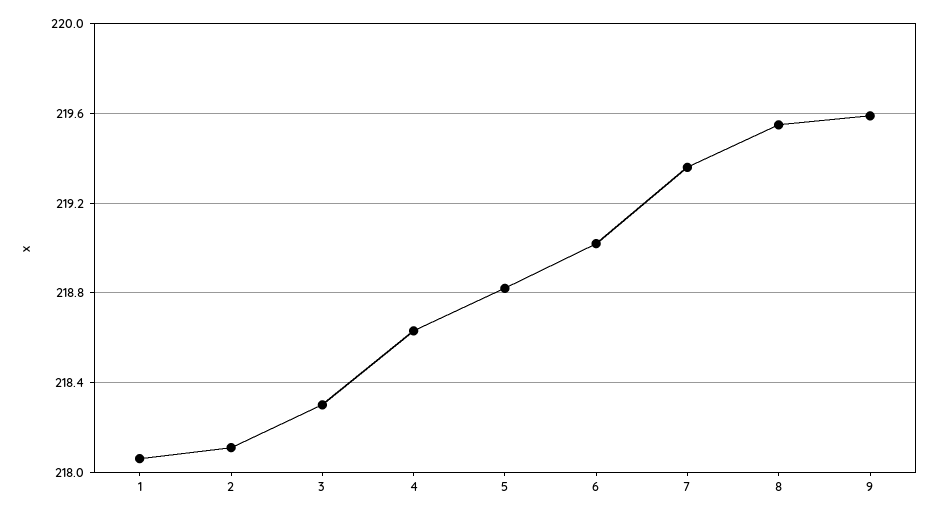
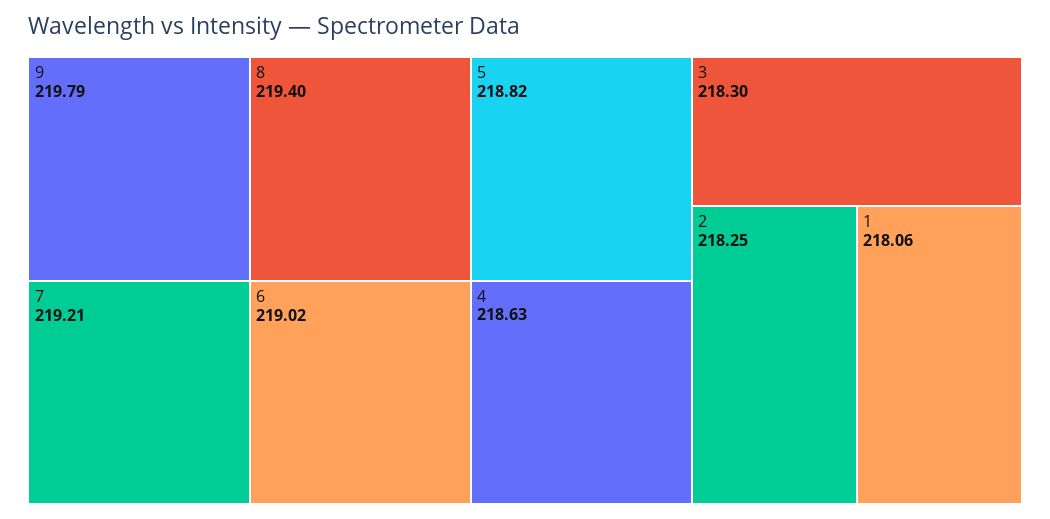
2: 218.1 -> 218.25
7: 219.35 -> 219.21
8: 219.55 -> 219.4
9: 219.6 -> 219.79

